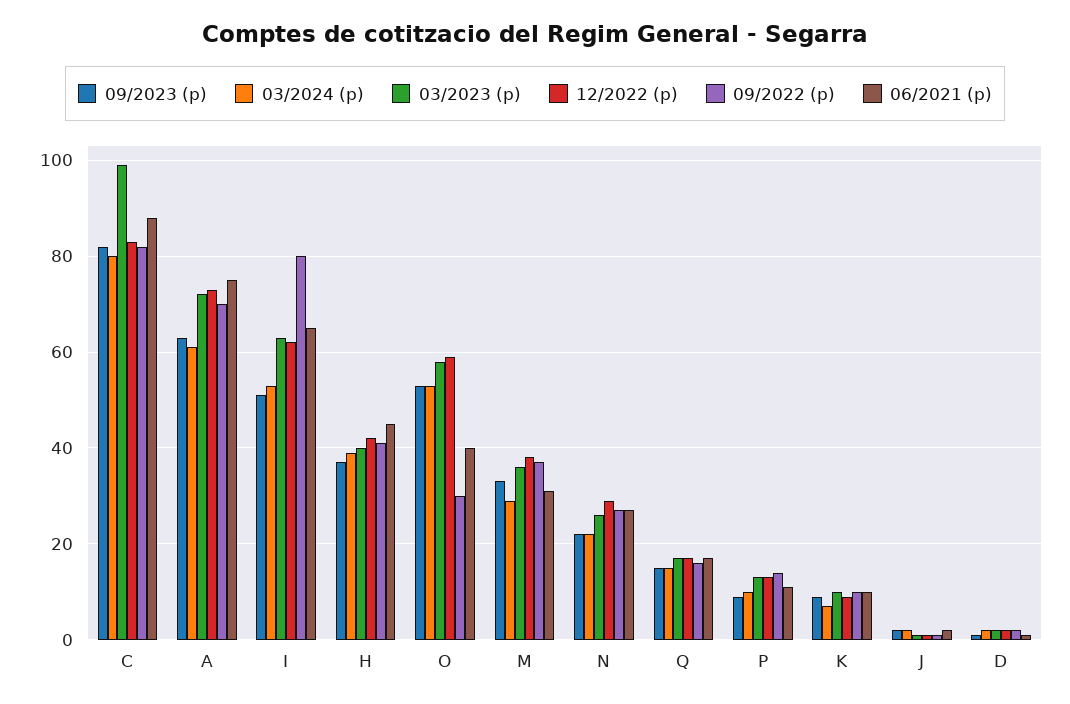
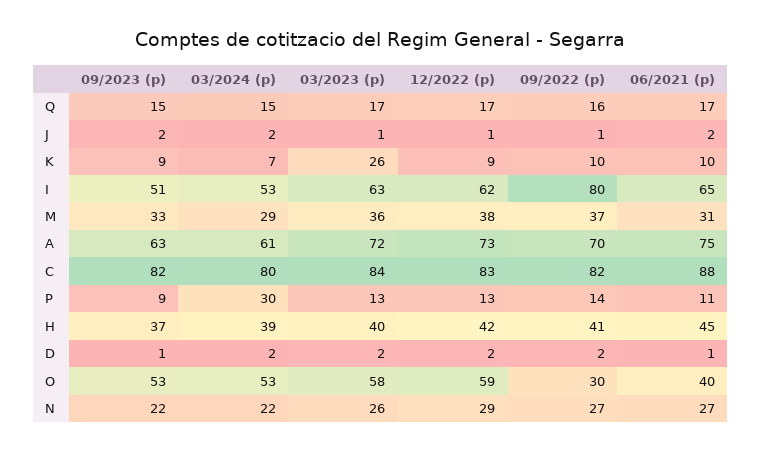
03/2023 (p), C: 100 -> 84
03/2024 (p), P: 10 -> 30
03/2023 (p), K: 10 -> 26

